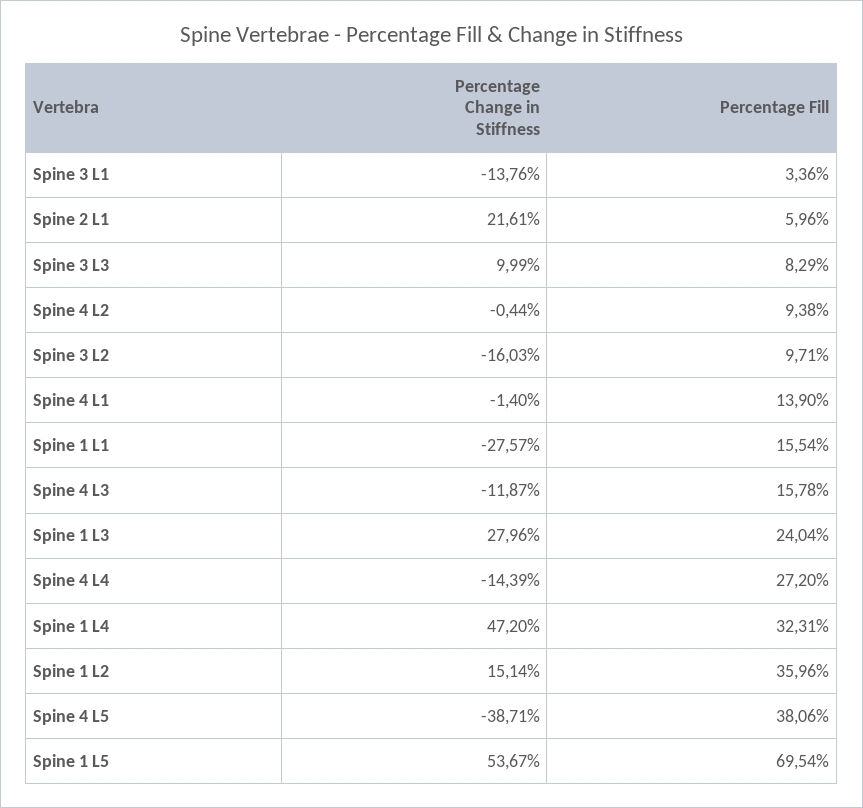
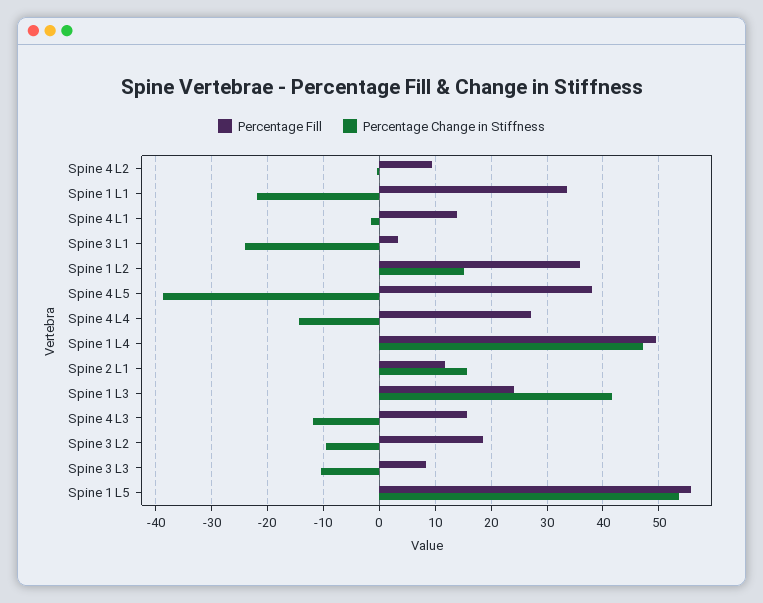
Percentage Change in Stiffness, Spine 3 L1: -13.76 -> -24
Percentage Change in Stiffness, Spine 2 L1: 21.61 -> 16
Percentage Fill, Spine 2 L1: 5.96 -> 12
Percentage Change in Stiffness, Spine 3 L3: 9.99 -> -10
Percentage Change in Stiffness, Spine 3 L2: -16.03 -> -10
Percentage Fill, Spine 3 L2: 9.71 -> 18
Percentage Change in Stiffness, Spine 1 L1: -27.57 -> -22
Percentage Fill, Spine 1 L1: 15.54 -> 34
Percentage Change in Stiffness, Spine 1 L3: 27.96 -> 42
Percentage Fill, Spine 1 L4: 32.31 -> 50
Percentage Fill, Spine 1 L5: 69.54 -> 56

